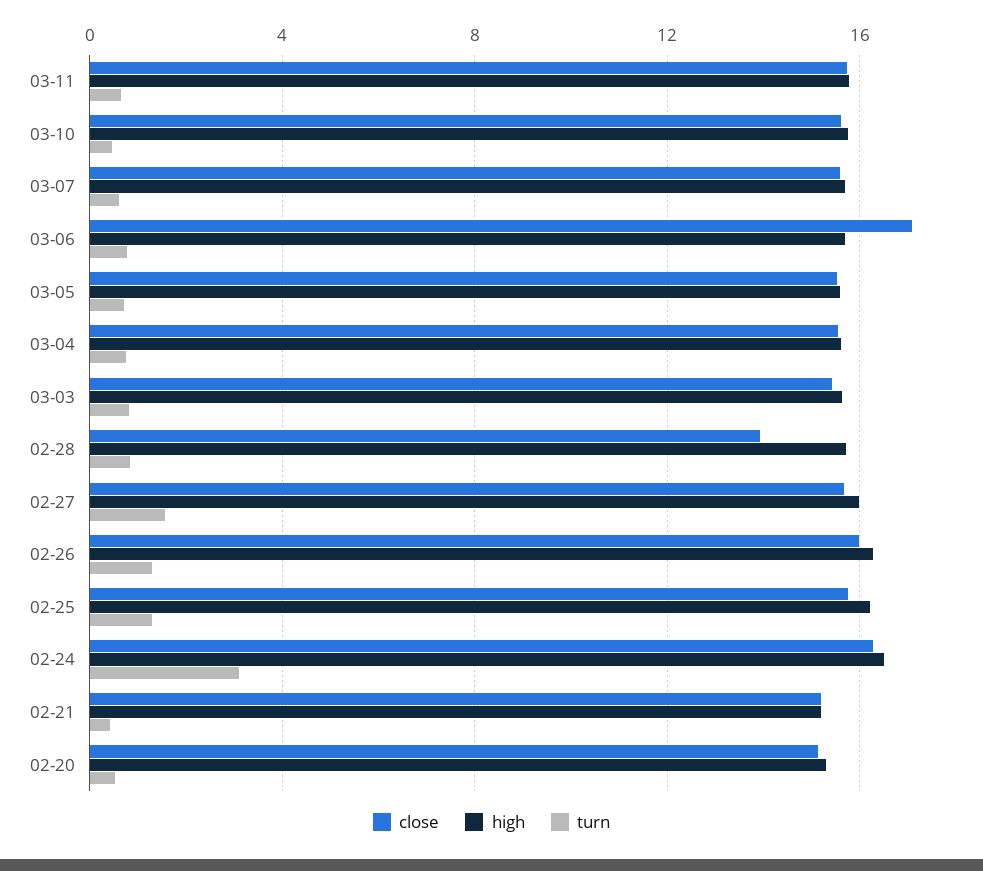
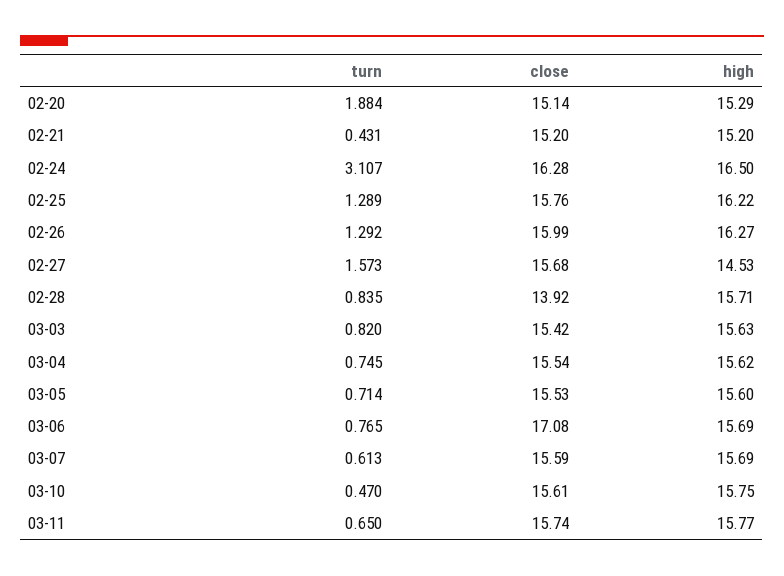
high, 02-27: 16 -> 14.53
turn, 02-20: 0.5 -> 1.884

